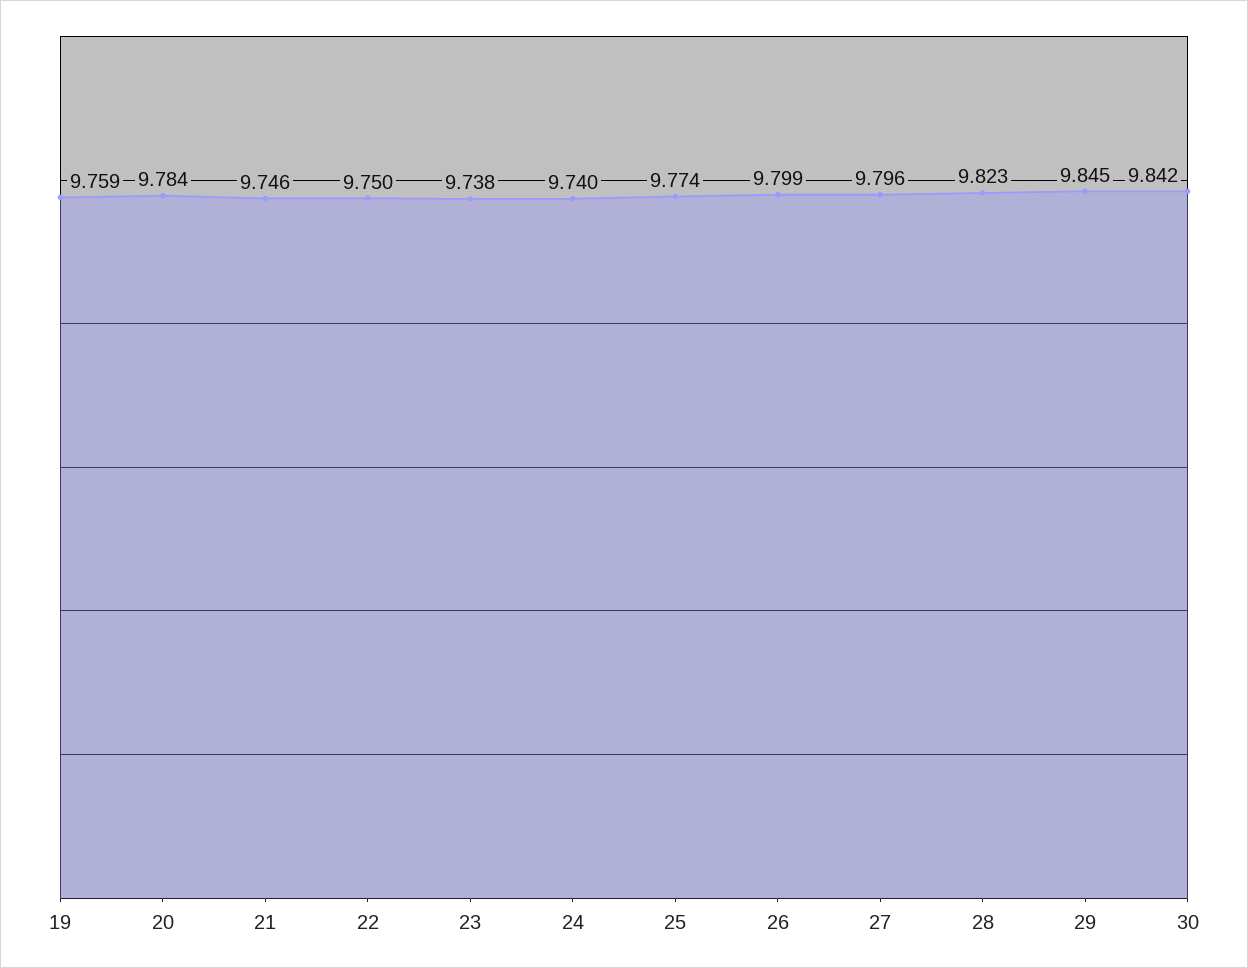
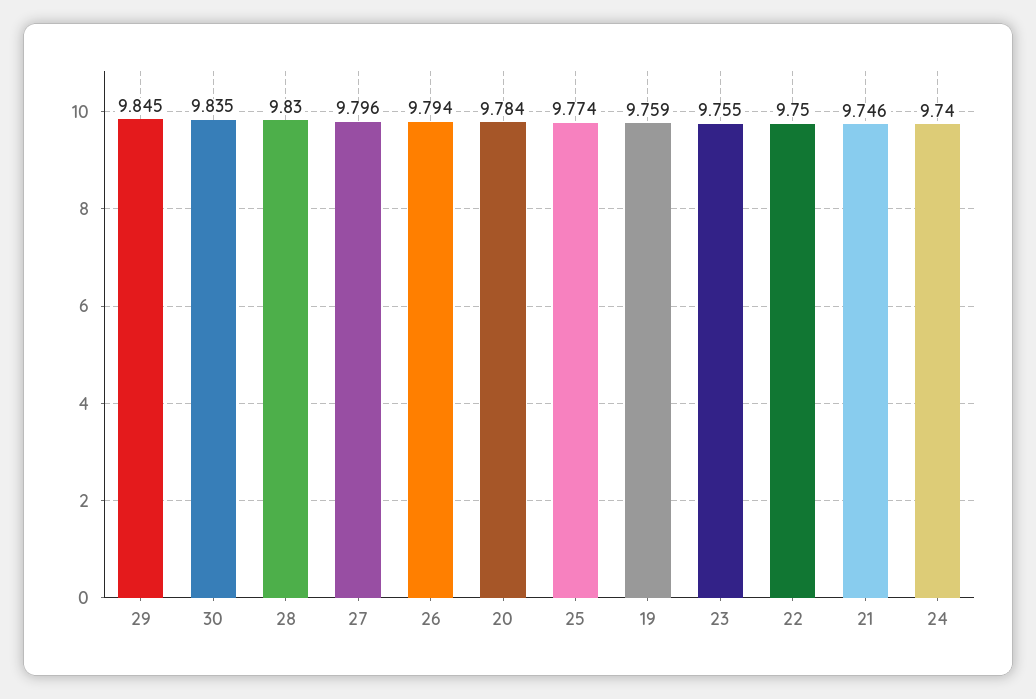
23: 9.738 -> 9.755
26: 9.799 -> 9.794
28: 9.823 -> 9.83
30: 9.842 -> 9.835

